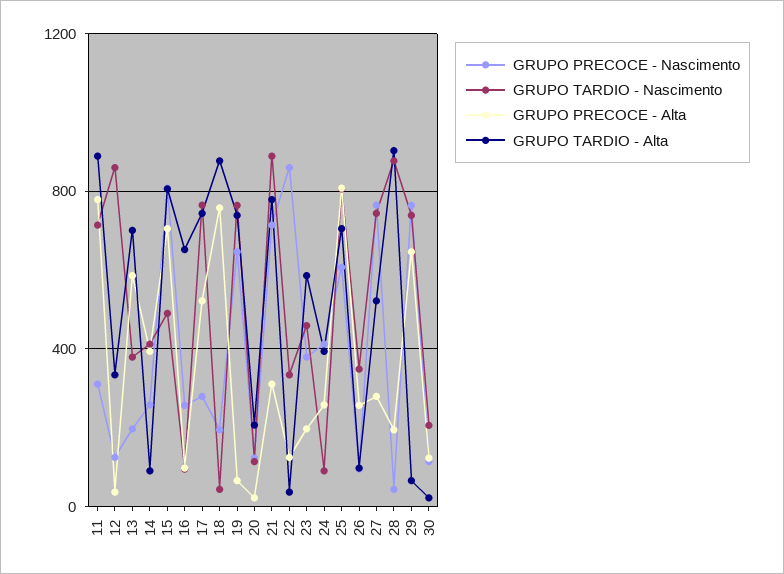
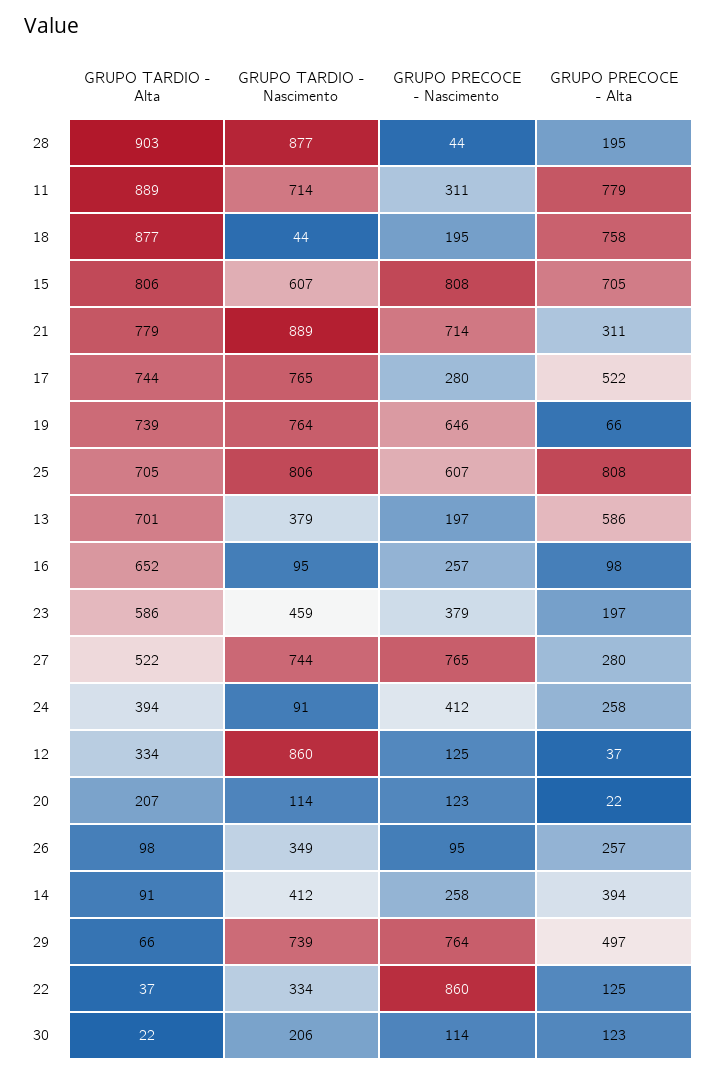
GRUPO TARDIO - Nascimento, 15: 500 -> 607
GRUPO PRECOCE - Alta, 29: 650 -> 497

